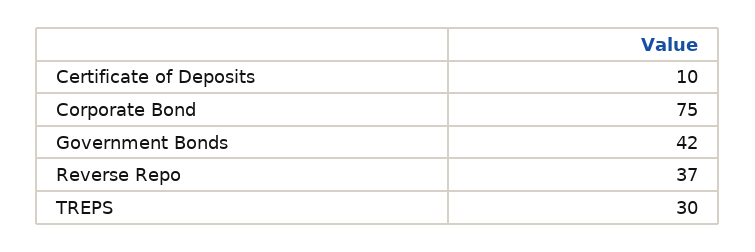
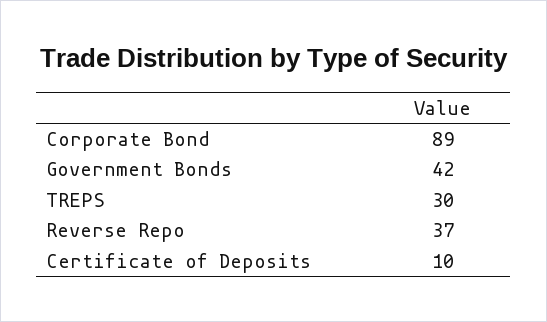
Corporate Bond: 75 -> 89

